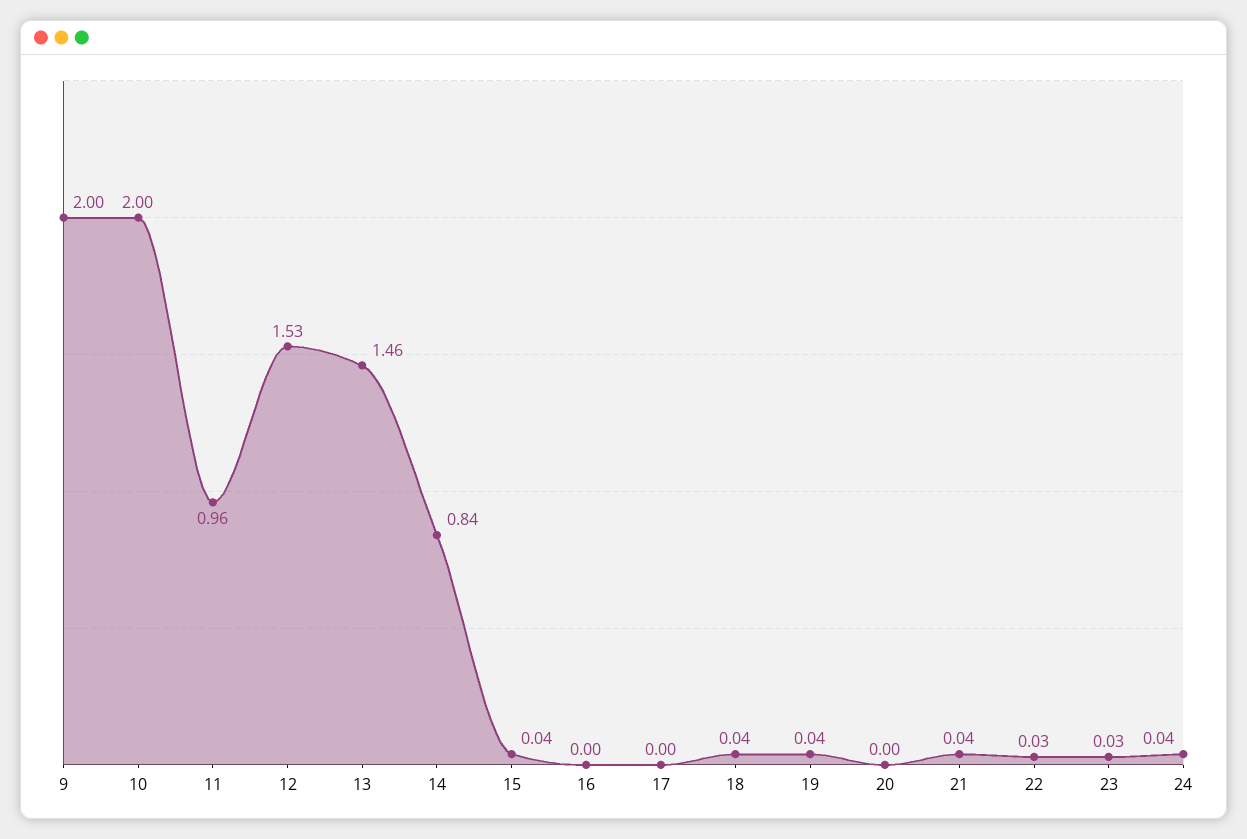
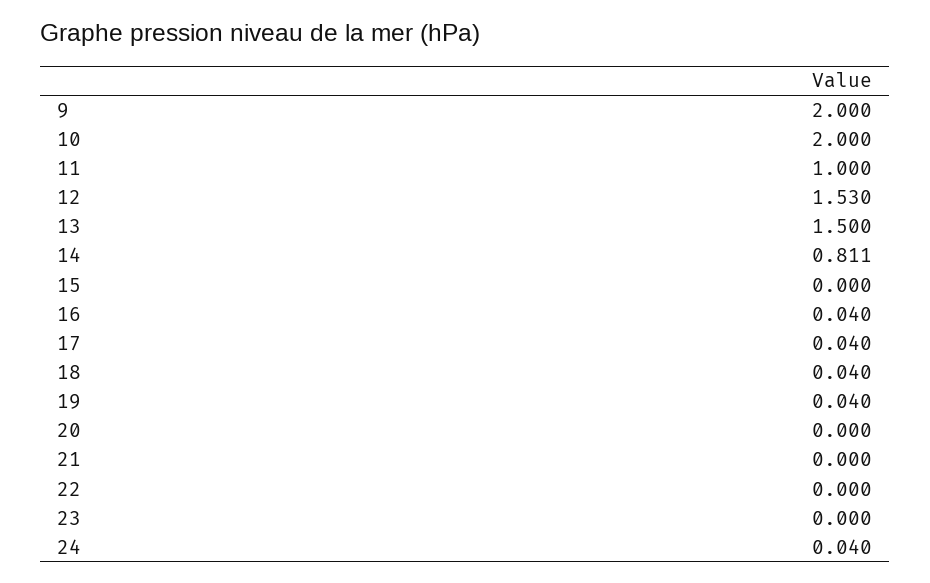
11: 0.96 -> 1
13: 1.46 -> 1.5
14: 0.84 -> 0.811
15: 0.04 -> 0
16: 0 -> 0.04
17: 0 -> 0.04
21: 0.04 -> 0
22: 0.03 -> 0
23: 0.03 -> 0

